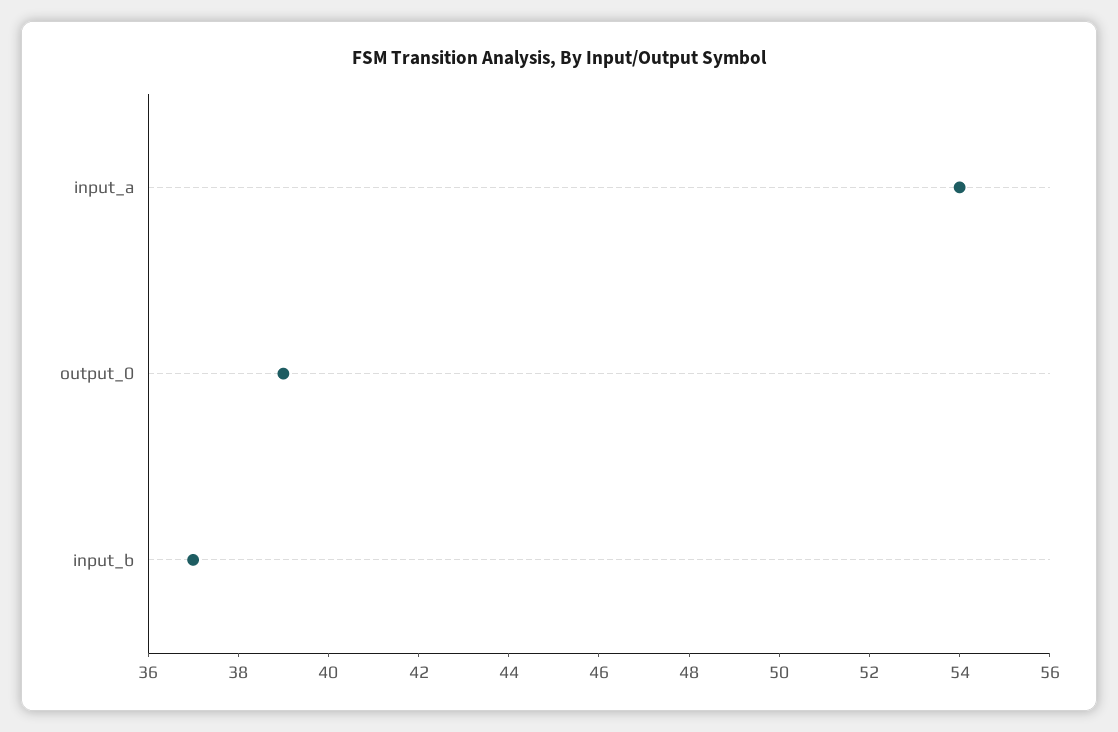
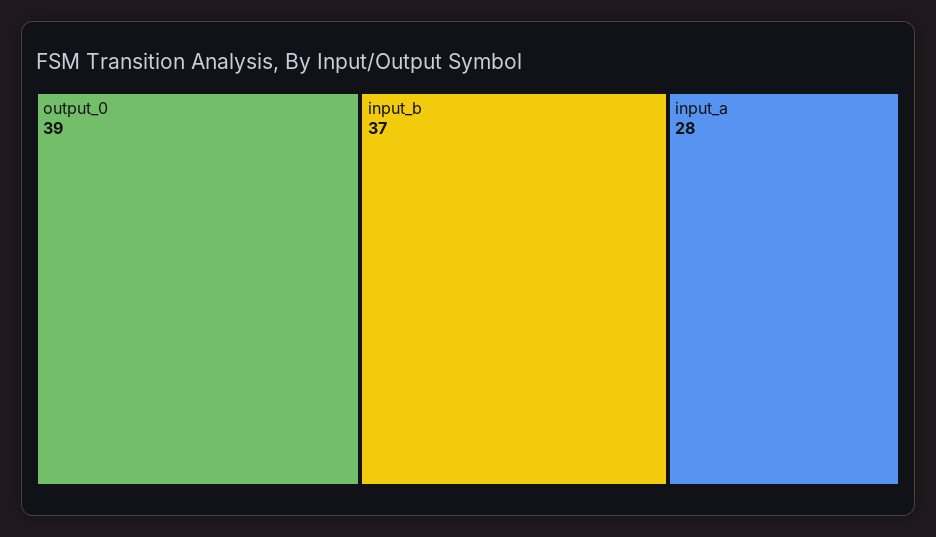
input_a: 54 -> 28

